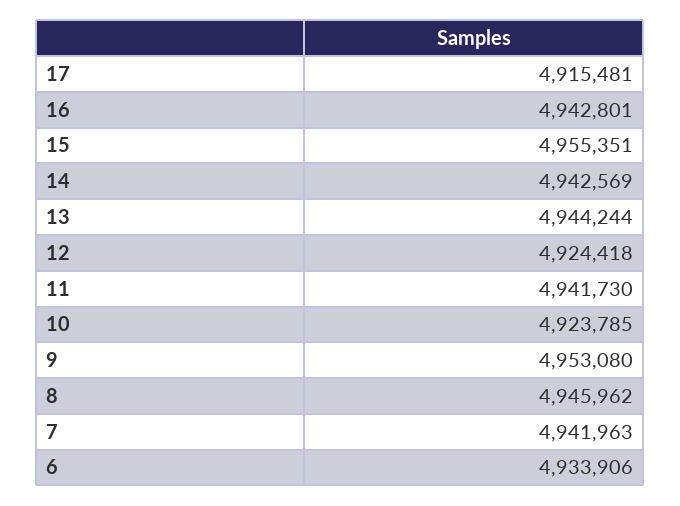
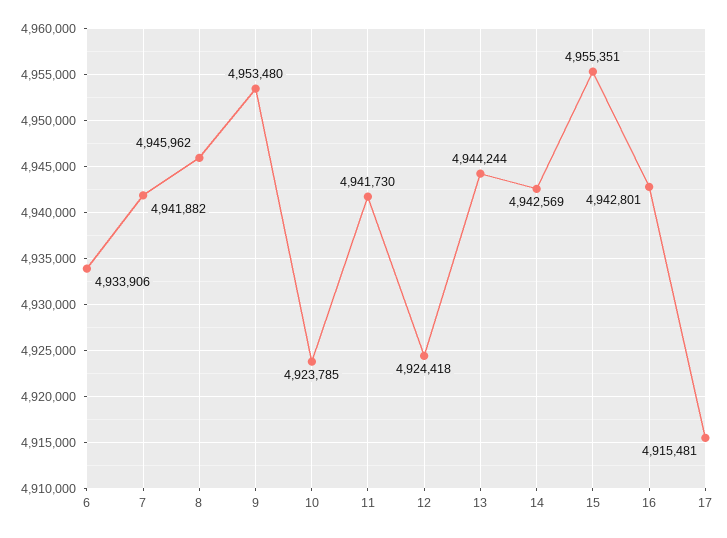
9: 4953080 -> 4953480
7: 4941963 -> 4941882

